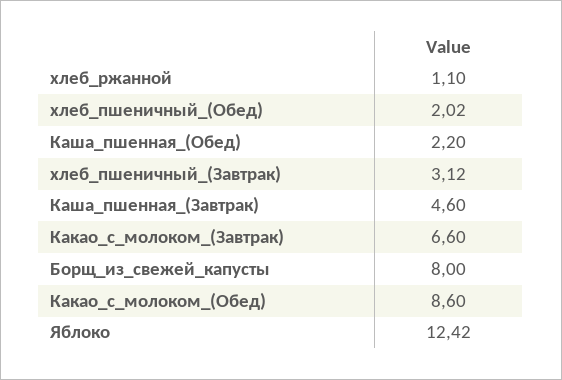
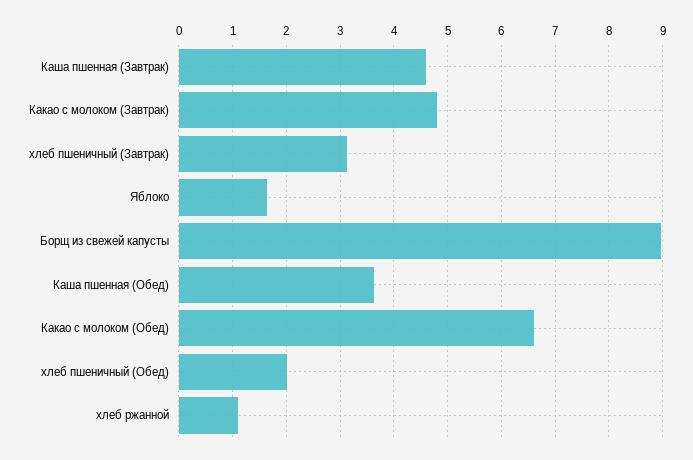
Каша_пшенная_(Обед): 2.2 -> 3.6
Какао_с_молоком_(Завтрак): 6.6 -> 4.8
Борщ_из_свежей_капусты: 8 -> 9
Какао_с_молоком_(Обед): 8.6 -> 6.6
Яблоко: 12.42 -> 1.6

